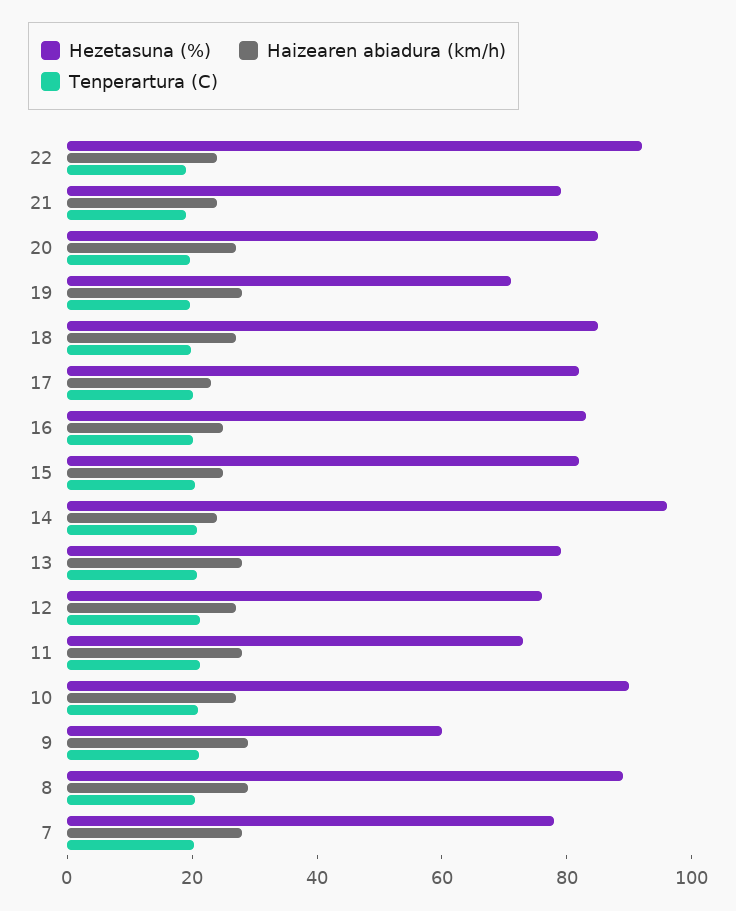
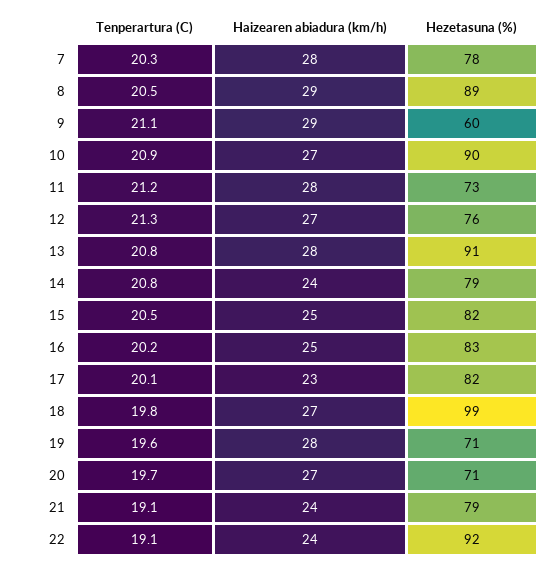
Hezetasuna (%), 20: 85 -> 71
Hezetasuna (%), 18: 85 -> 99
Hezetasuna (%), 14: 95 -> 79
Hezetasuna (%), 13: 80 -> 91

